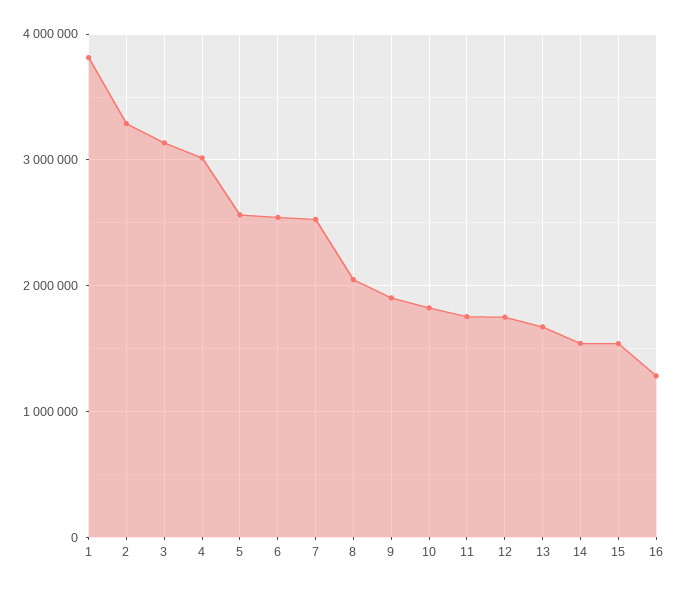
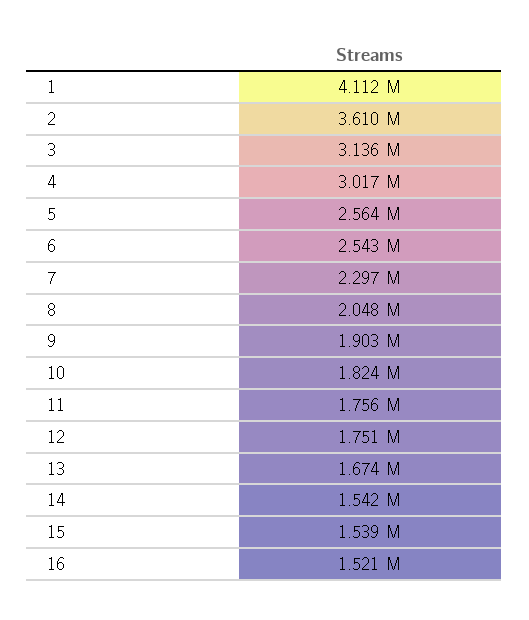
1: 3800000 -> 4112000
2: 3300000 -> 3610000
7: 2500000 -> 2297000
16: 1300000 -> 1521000

